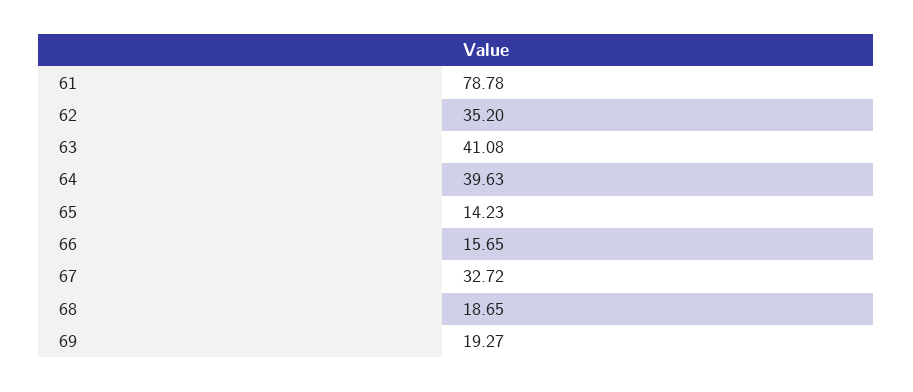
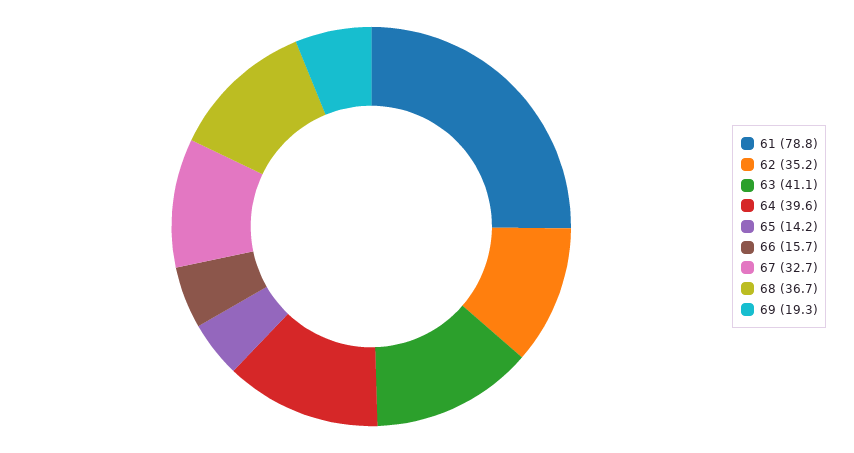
68: 18.65 -> 36.7

